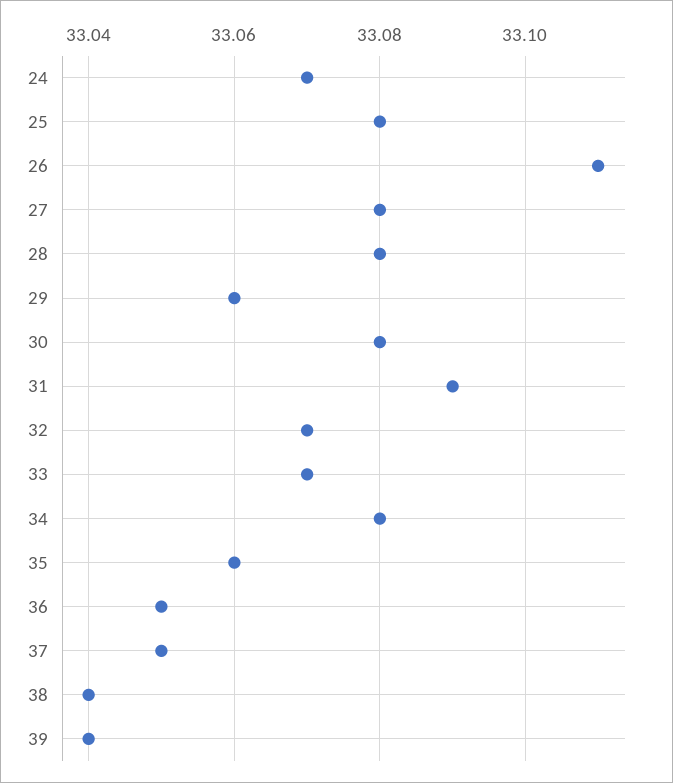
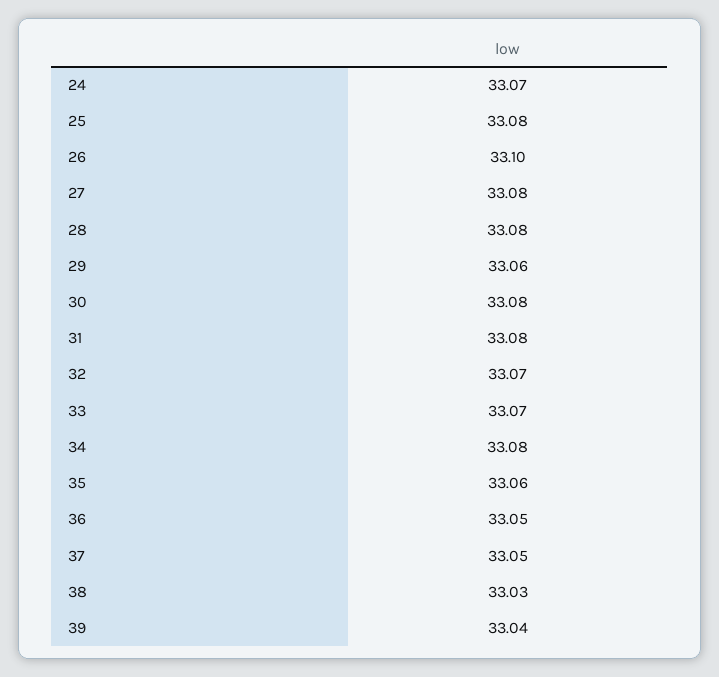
26: 33.11 -> 33.1
31: 33.09 -> 33.08
38: 33.04 -> 33.03

